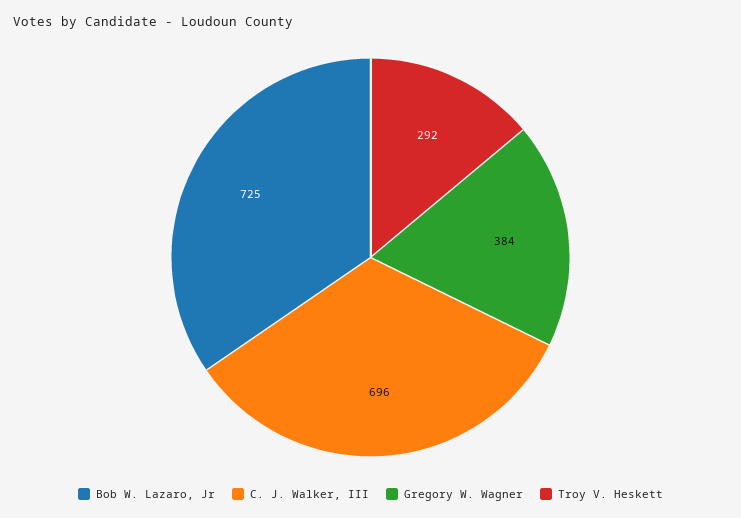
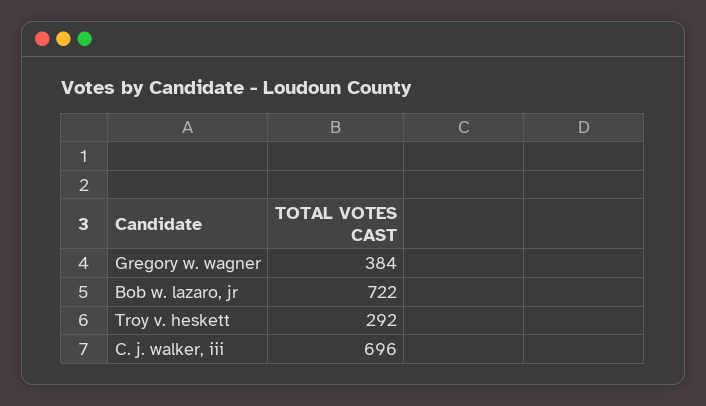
Bob W. Lazaro, Jr: 725 -> 722

